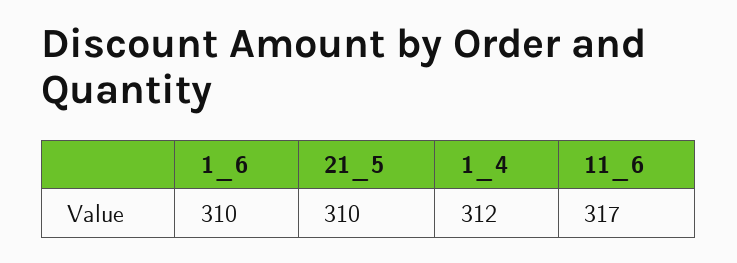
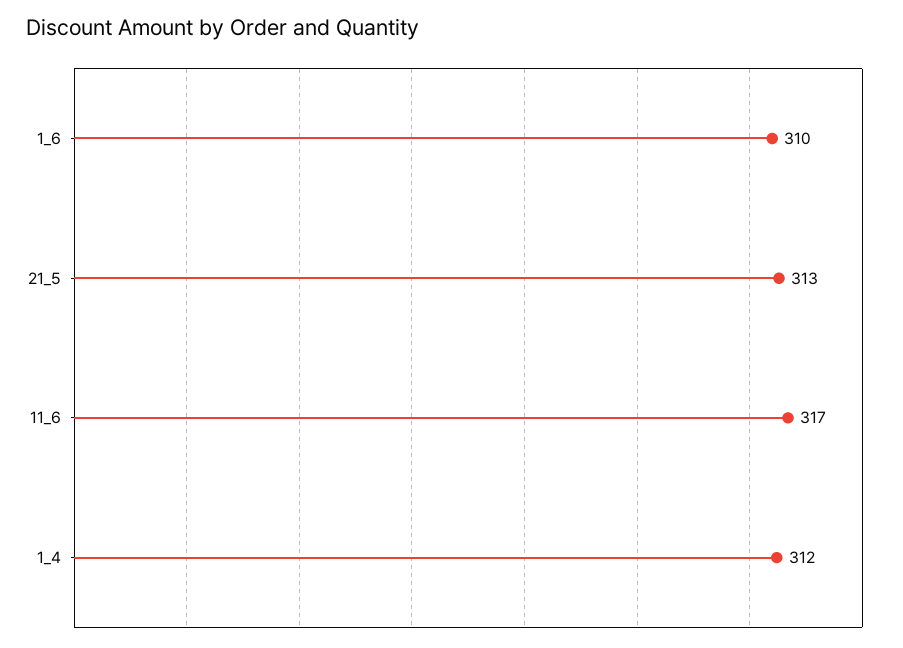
21_5: 310 -> 313

